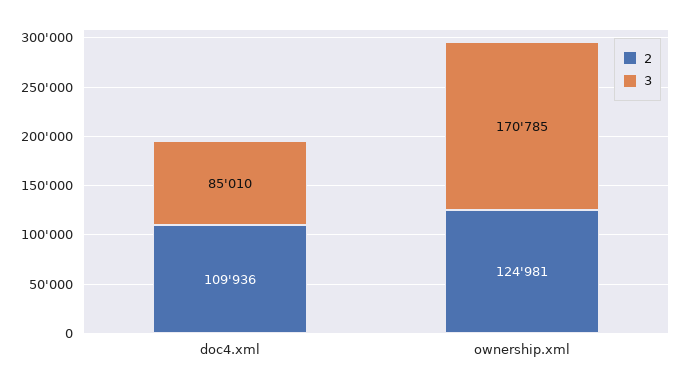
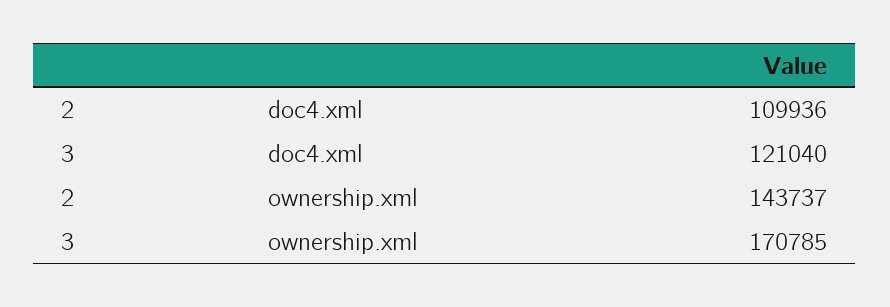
3, doc4.xml: 85010 -> 121040
2, ownership.xml: 124981 -> 143737

